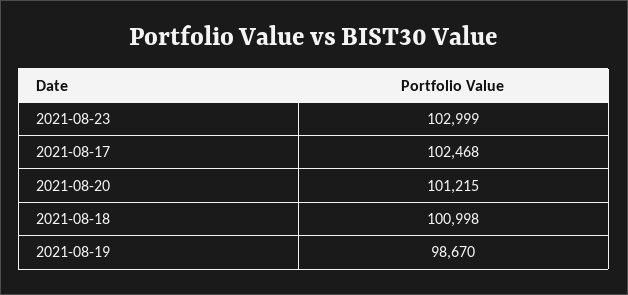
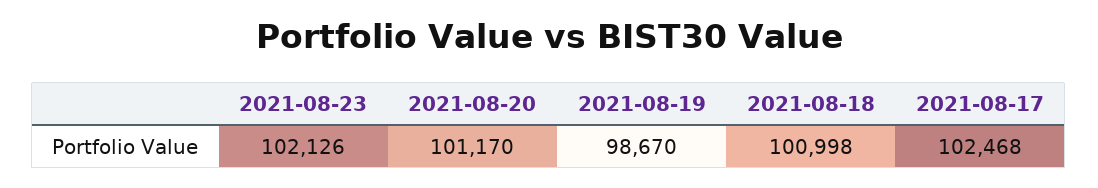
2021-08-23: 102999 -> 102126
2021-08-20: 101215 -> 101170

